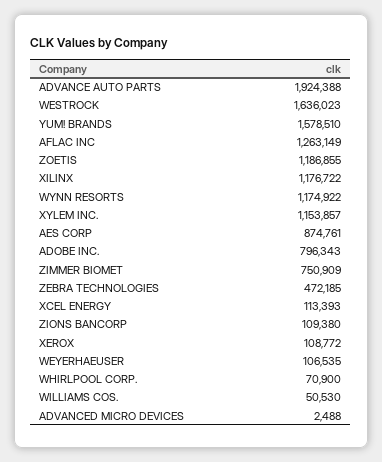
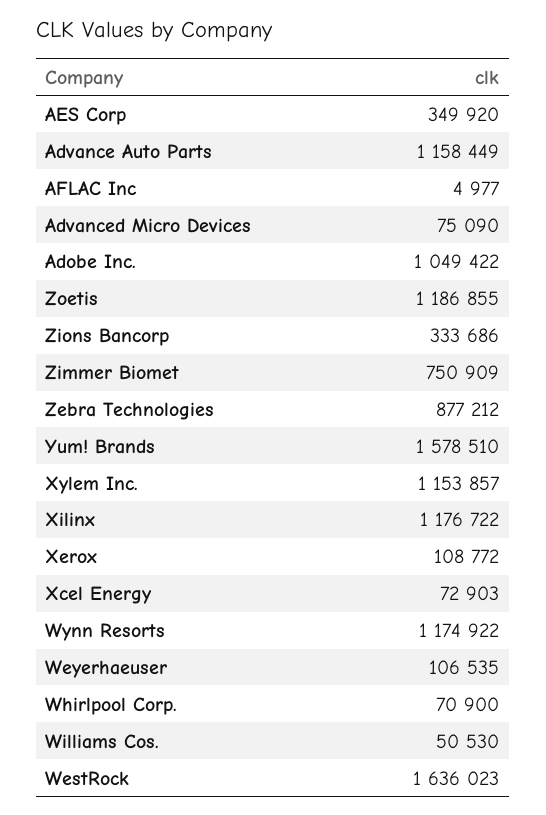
ADVANCE AUTO PARTS: 1924388 -> 1158449
AFLAC INC: 1263149 -> 4977
AES CORP: 874761 -> 349920
ADOBE INC.: 796343 -> 1049422
ZEBRA TECHNOLOGIES: 472185 -> 877212
XCEL ENERGY: 113393 -> 72903
ZIONS BANCORP: 109380 -> 333686
ADVANCED MICRO DEVICES: 2488 -> 75090

